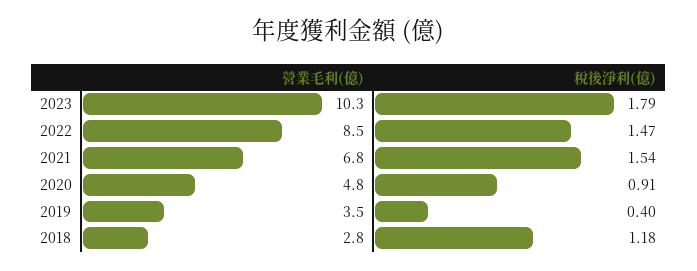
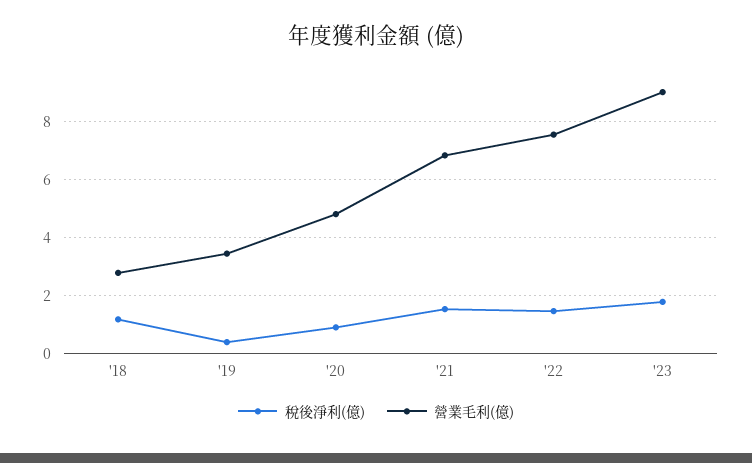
營業毛利(億), 2023: 10.3 -> 9
營業毛利(億), 2022: 8.5 -> 7.5

